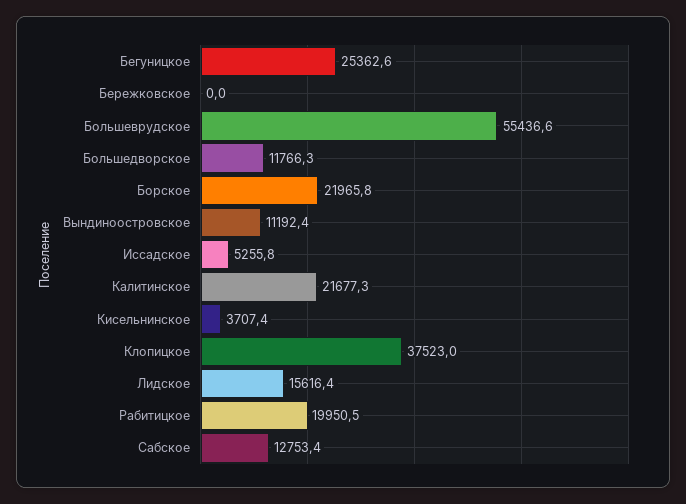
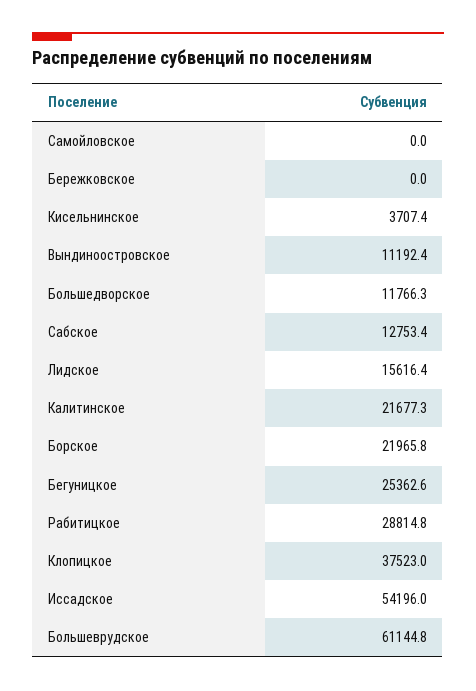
Большеврудское: 55436.6 -> 61144.8
Иссадское: 5255.8 -> 54196
Рабитицкое: 19950.5 -> 28814.8
Самойловское: none -> 0

